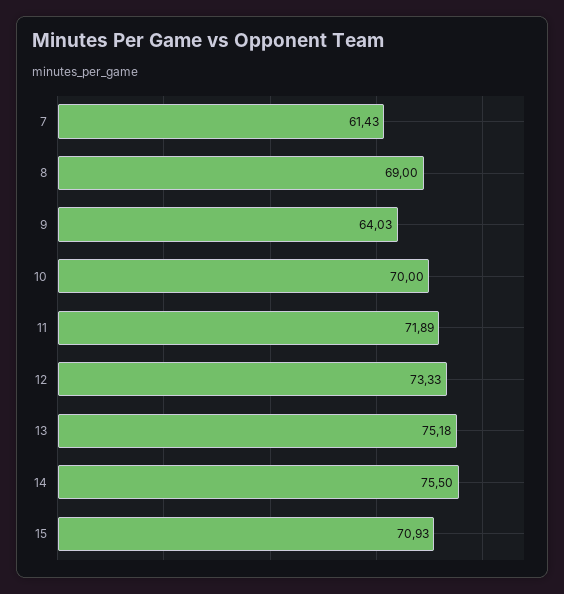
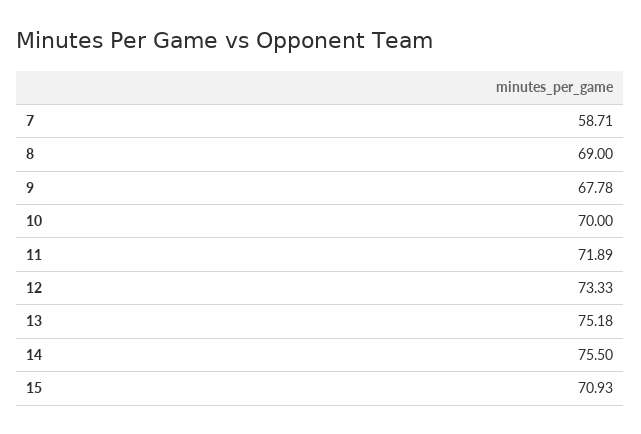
7: 61.43 -> 58.71
9: 64.03 -> 67.78

